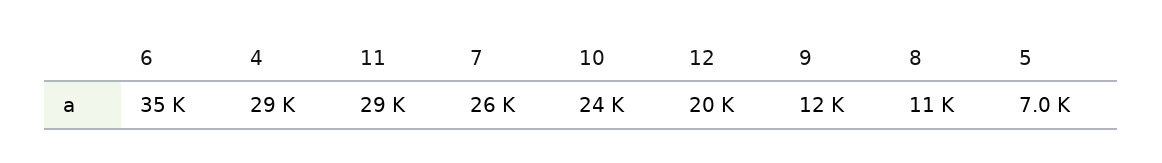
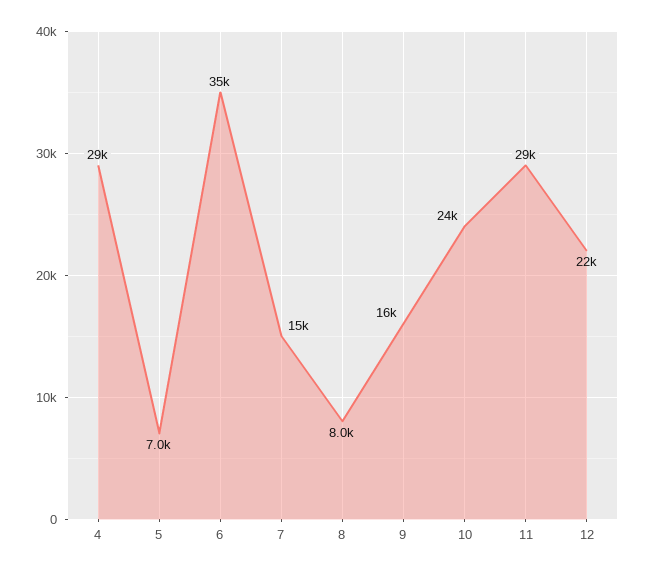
7: 26000 -> 15000
12: 20000 -> 22000
9: 12000 -> 16000
8: 11000 -> 8000

